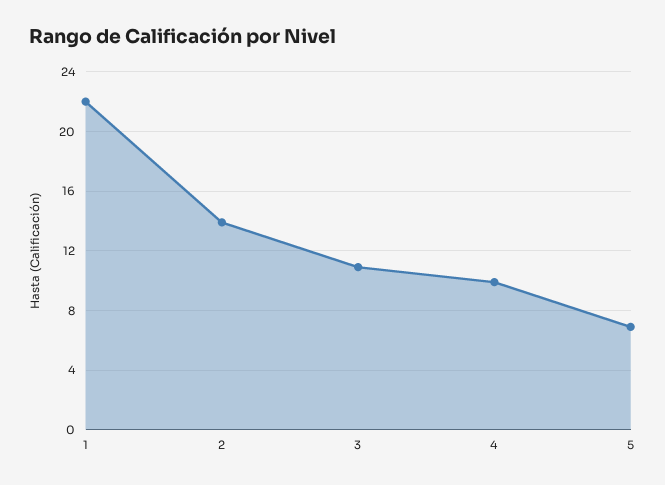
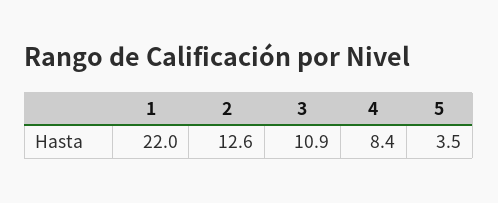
2: 14 -> 12.6
4: 10 -> 8.4
5: 7 -> 3.5

